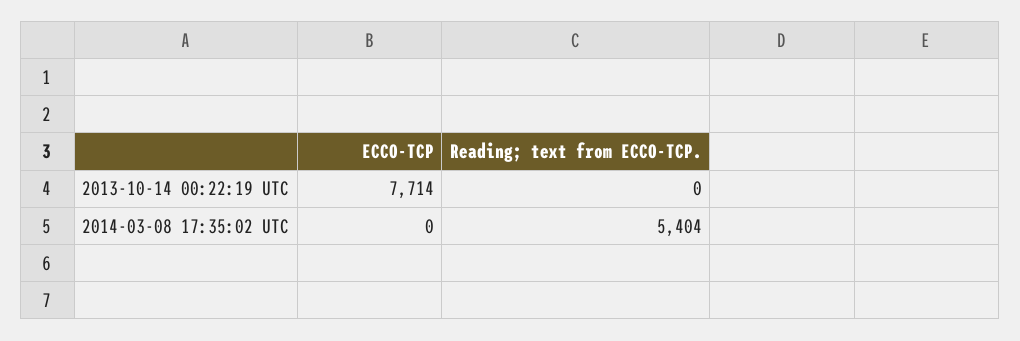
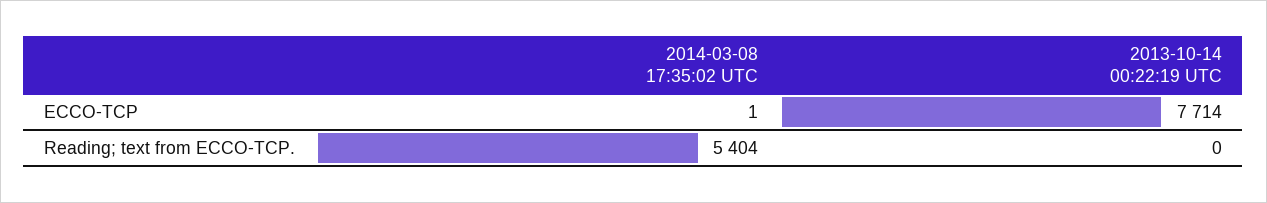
ECCO-TCP, 2014-03-08 17:35:02 UTC: 0 -> 1

